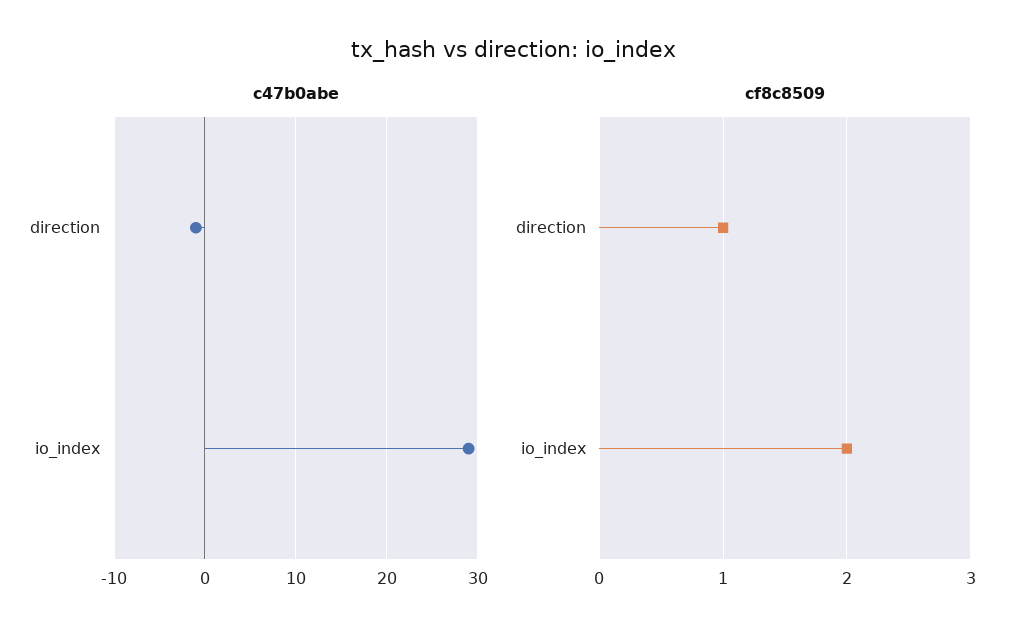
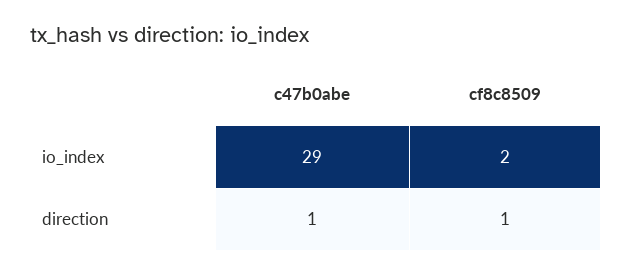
c47b0abe, direction: -1 -> 1

